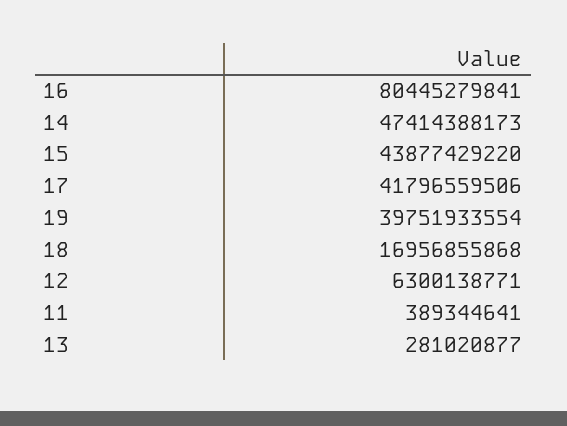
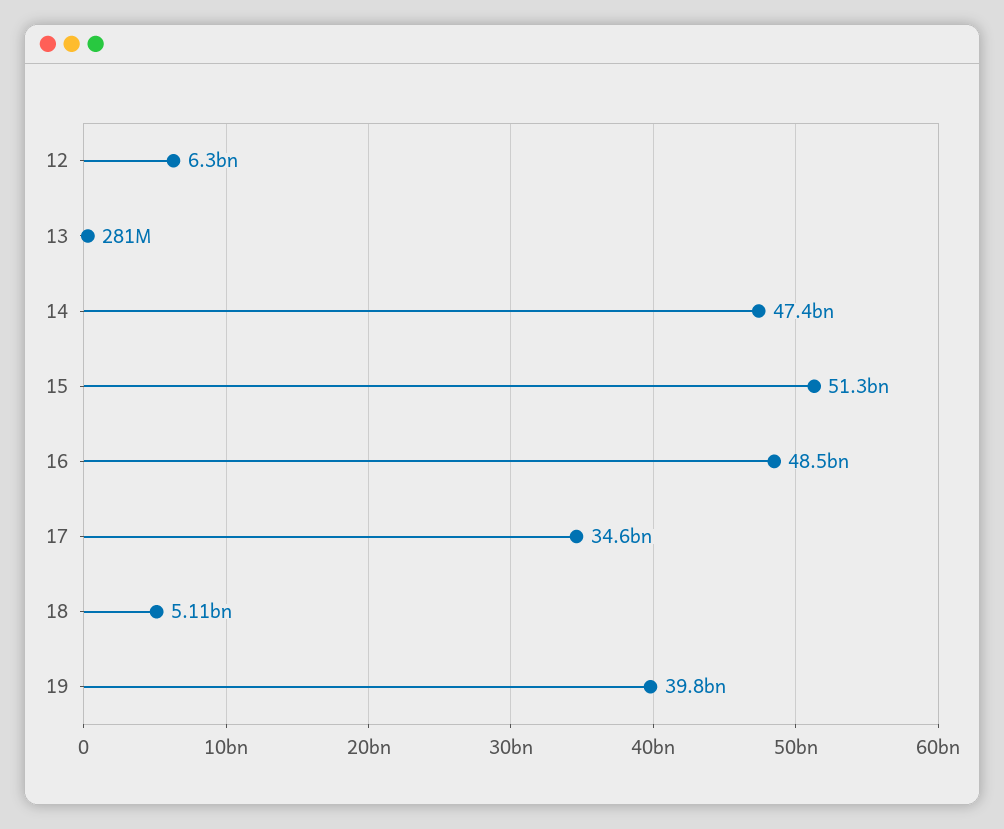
16: 80445279841 -> 48500000000
15: 43877429220 -> 51300000000
17: 41796559506 -> 34600000000
18: 16956855868 -> 5110000000
11: 389344641 -> none

